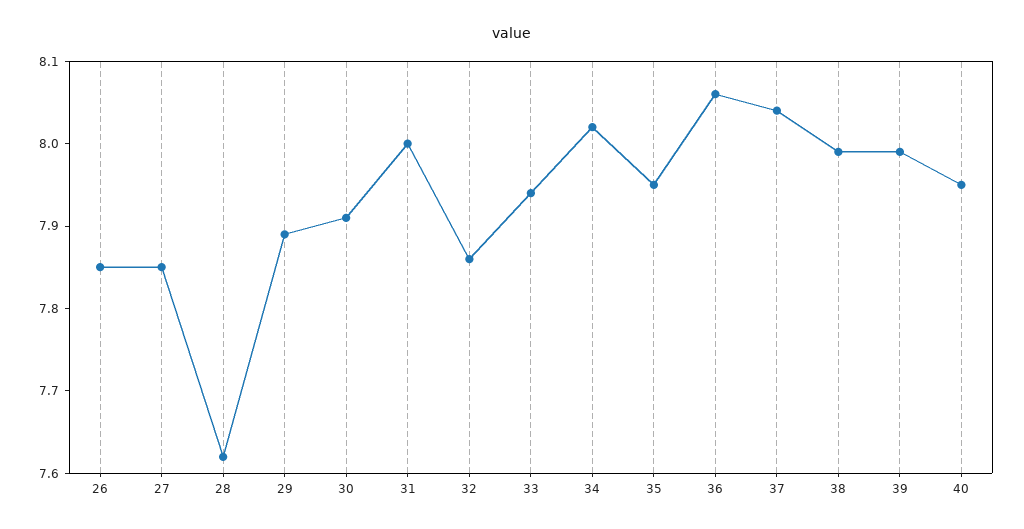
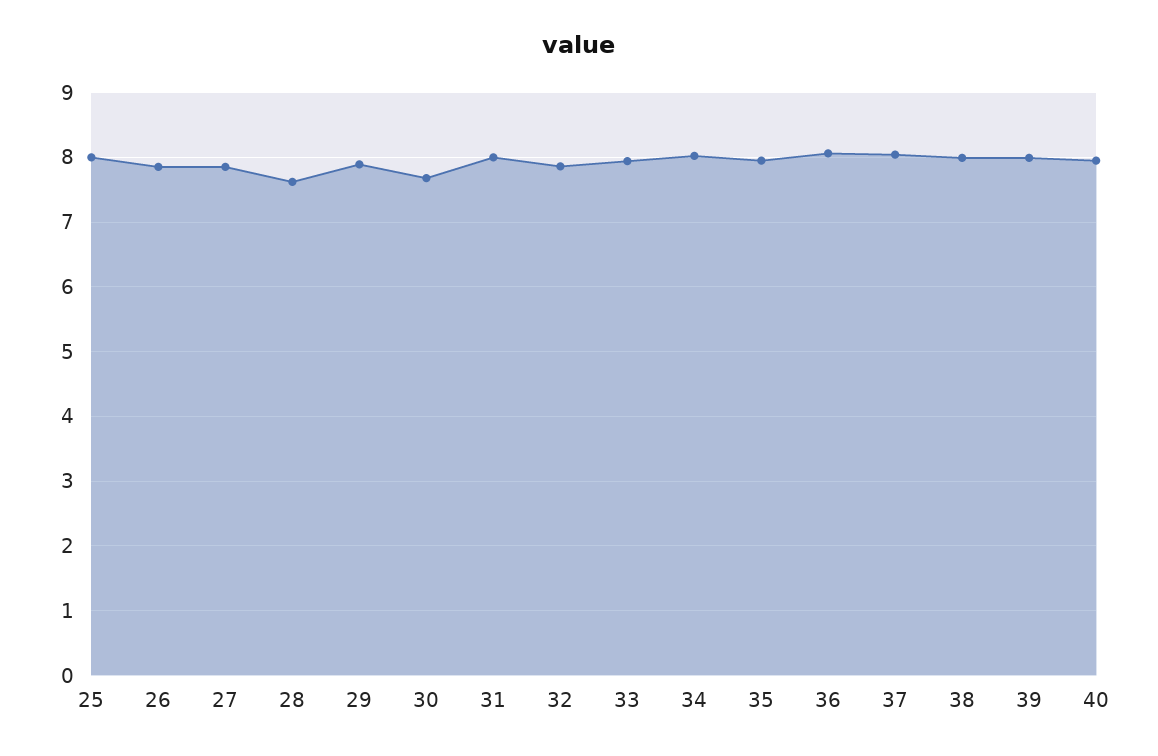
30: 7.91 -> 7.7
25: none -> 8

